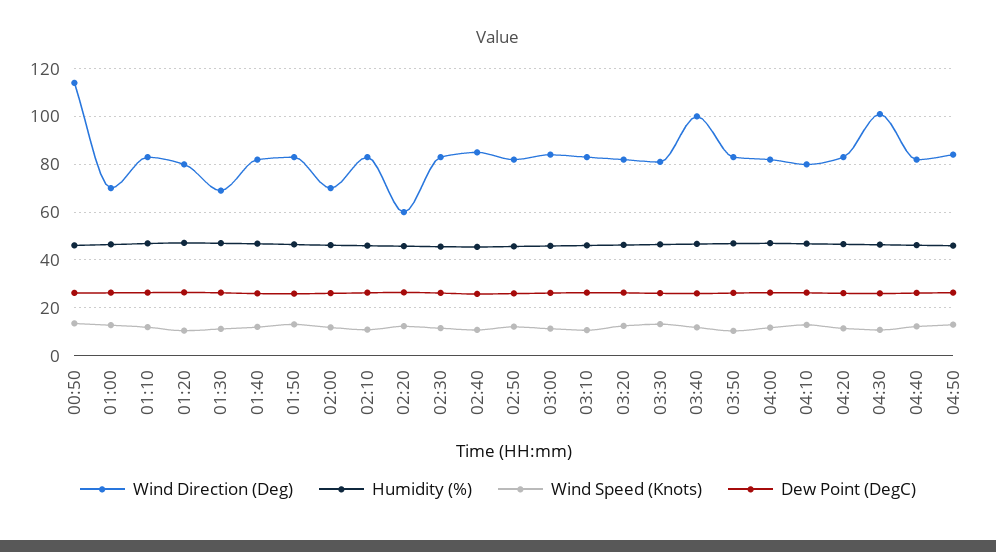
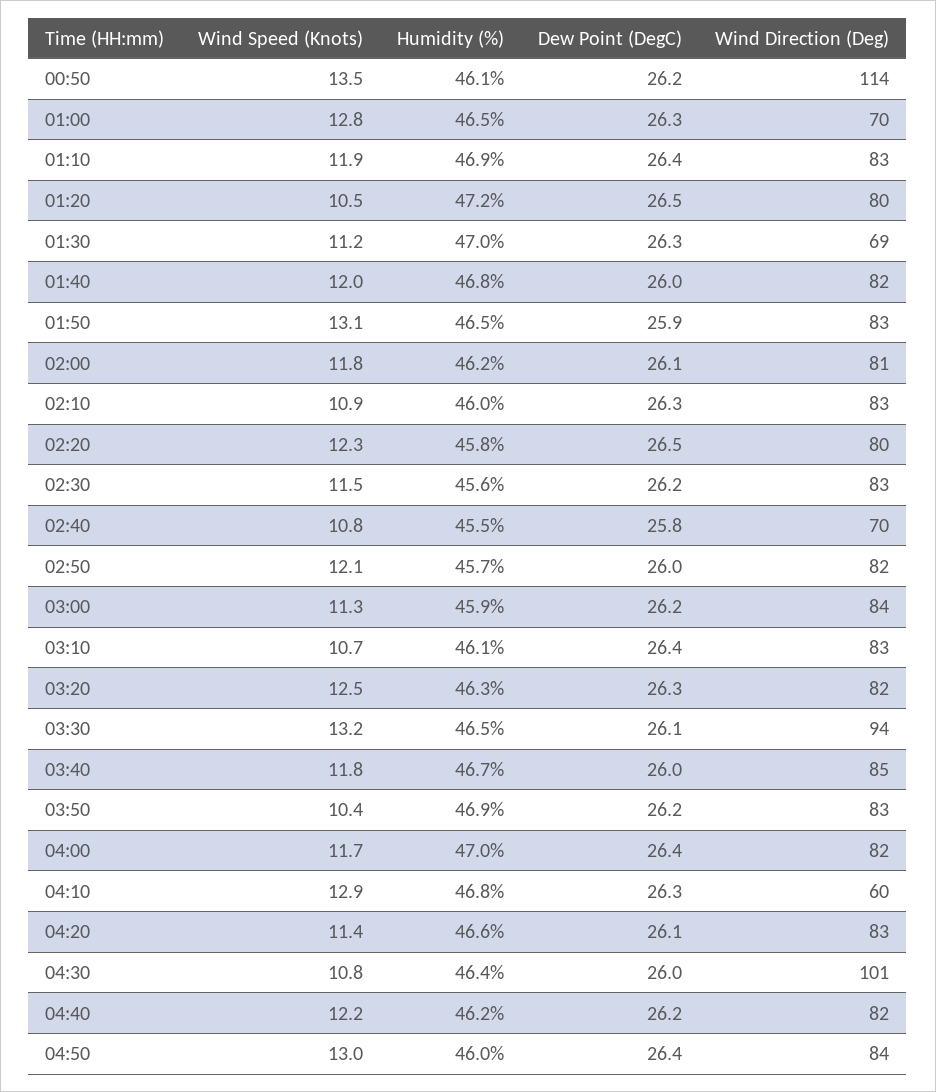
Wind Direction (Deg), 02:00: 70 -> 81
Wind Direction (Deg), 02:20: 60 -> 80
Wind Direction (Deg), 02:40: 85 -> 70
Wind Direction (Deg), 03:30: 80 -> 94
Wind Direction (Deg), 03:40: 100 -> 85
Wind Direction (Deg), 04:10: 80 -> 60

